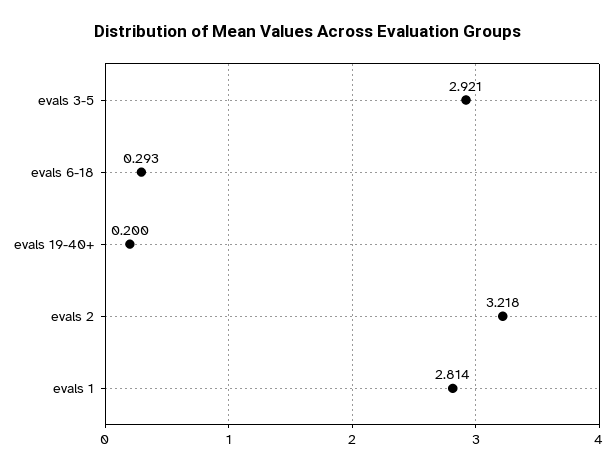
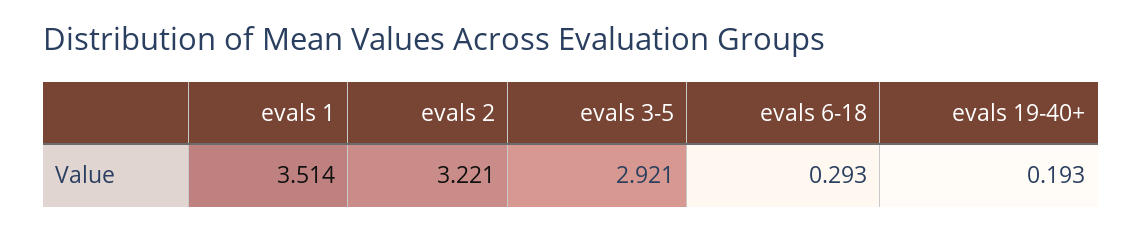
evals 19-40+: 0.2 -> 0.193
evals 2: 3.218 -> 3.221
evals 1: 2.814 -> 3.514

